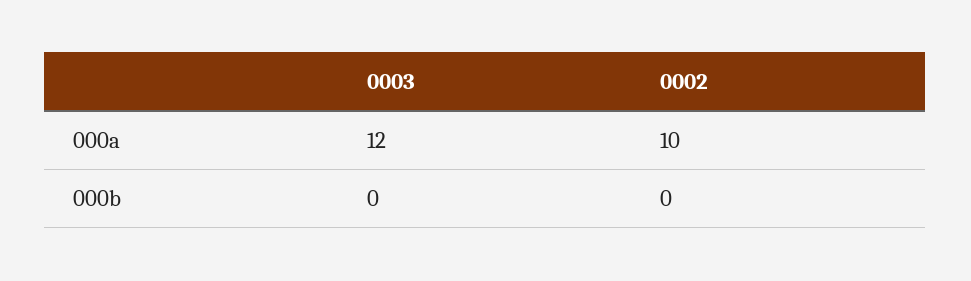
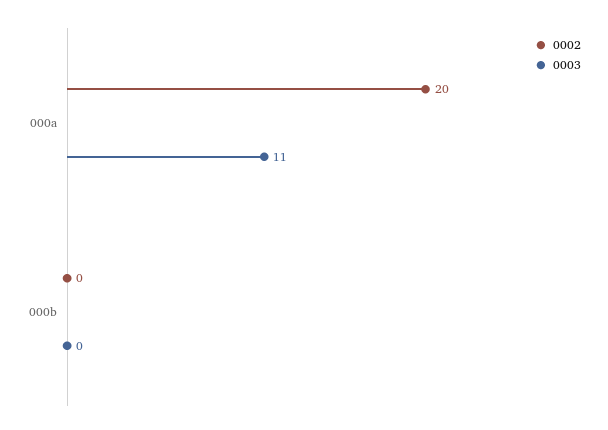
0003, 000a: 12 -> 11
0002, 000a: 10 -> 20

